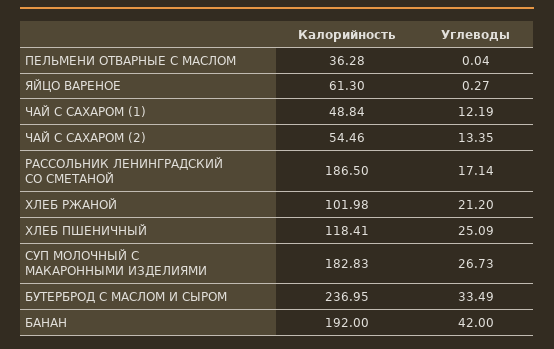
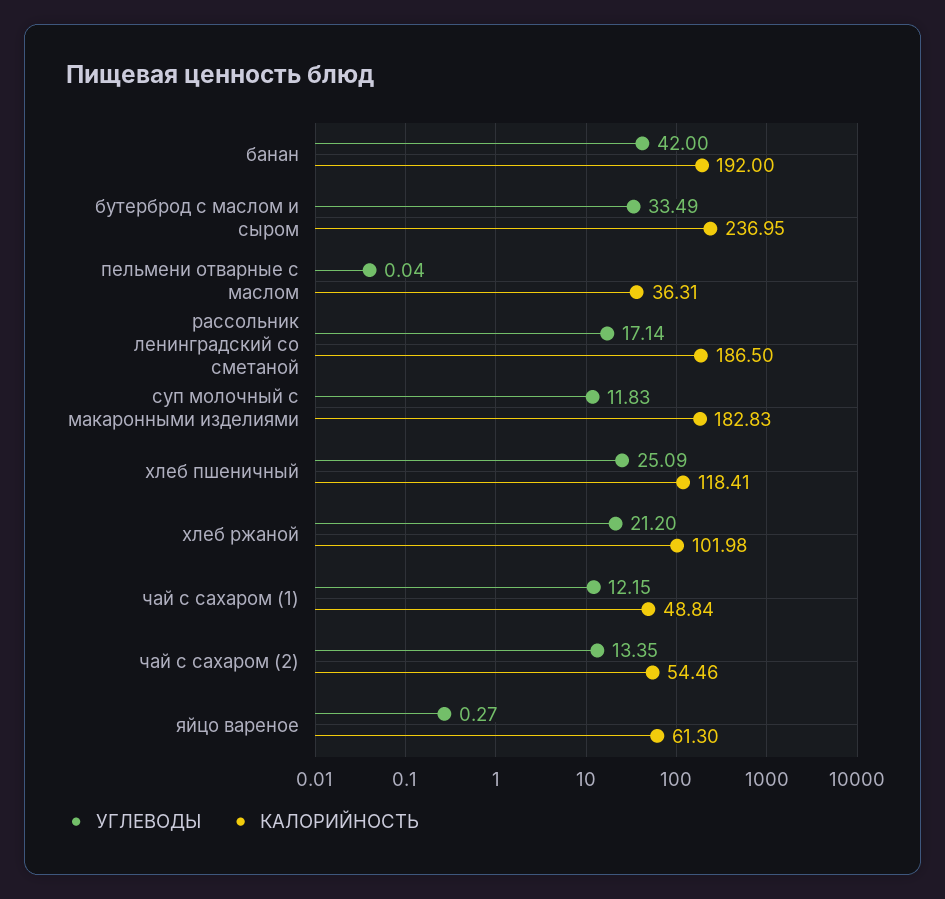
Калорийность, ПЕЛЬМЕНИ ОТВАРНЫЕ С МАСЛОМ: 36.28 -> 36.31
Углеводы, ЧАЙ С САХАРОМ (1): 12.19 -> 12.15
Углеводы, СУП МОЛОЧНЫЙ С МАКАРОННЫМИ ИЗДЕЛИЯМИ: 26.73 -> 11.83

